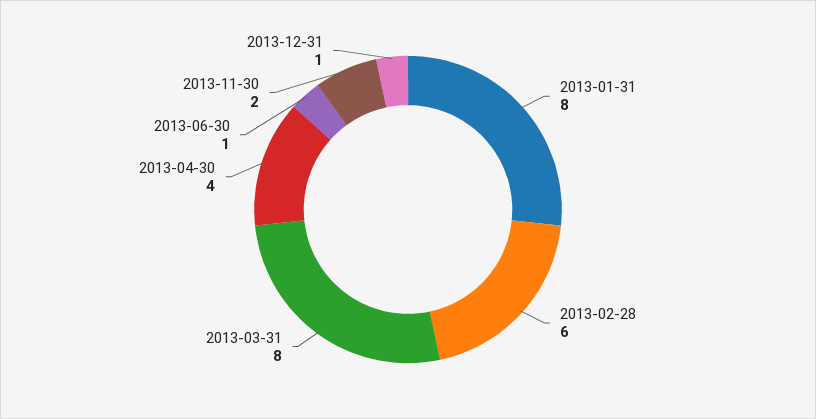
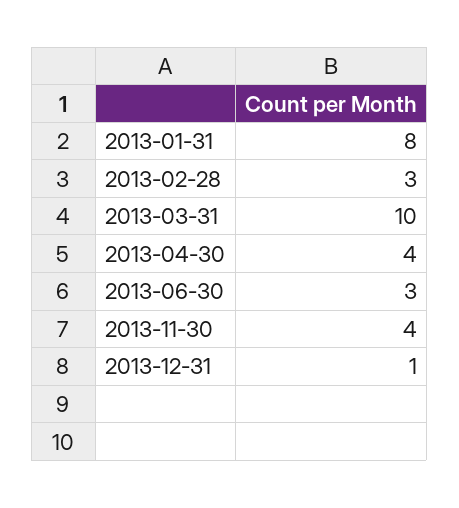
2013-02-28: 6 -> 3
2013-03-31: 8 -> 10
2013-06-30: 1 -> 3
2013-11-30: 2 -> 4

